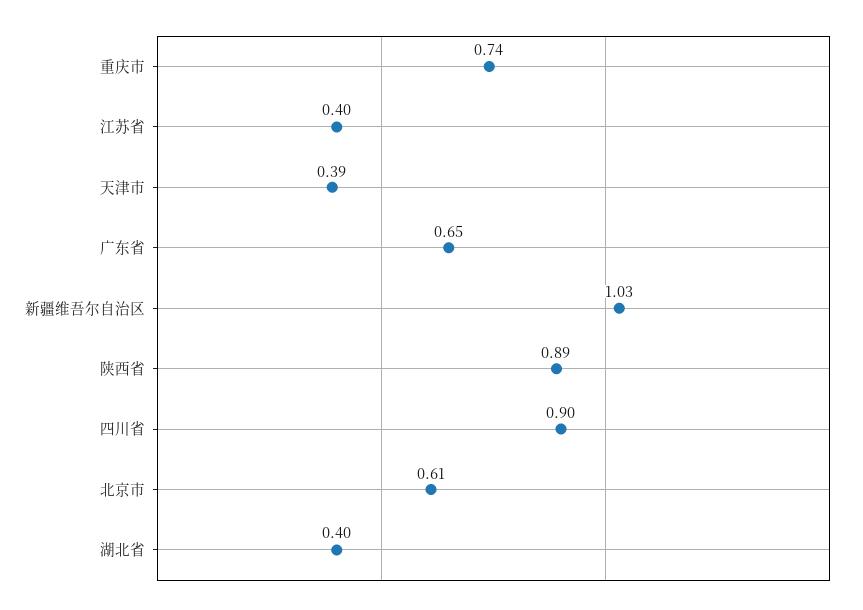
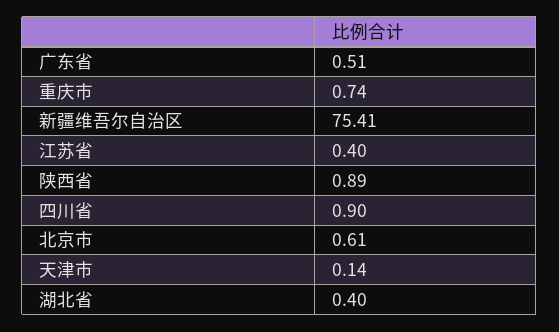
天津市: 0.39 -> 0.14
广东省: 0.65 -> 0.51
新疆维吾尔自治区: 1.03 -> 75.41

